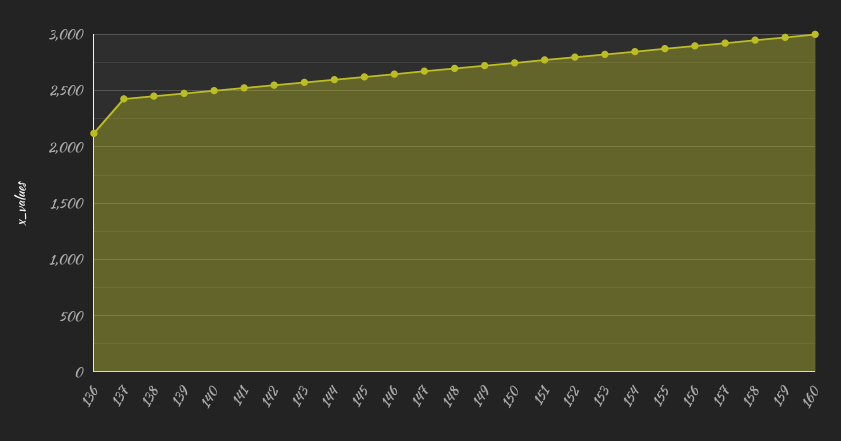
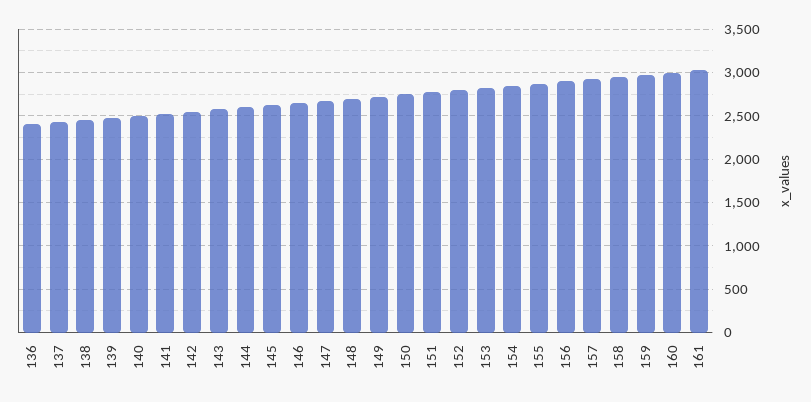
136: 2100 -> 2400
161: none -> 3000

